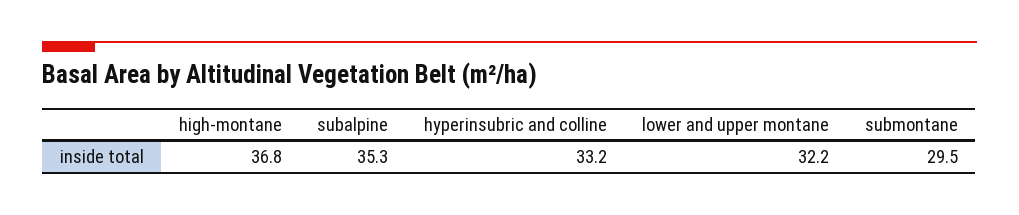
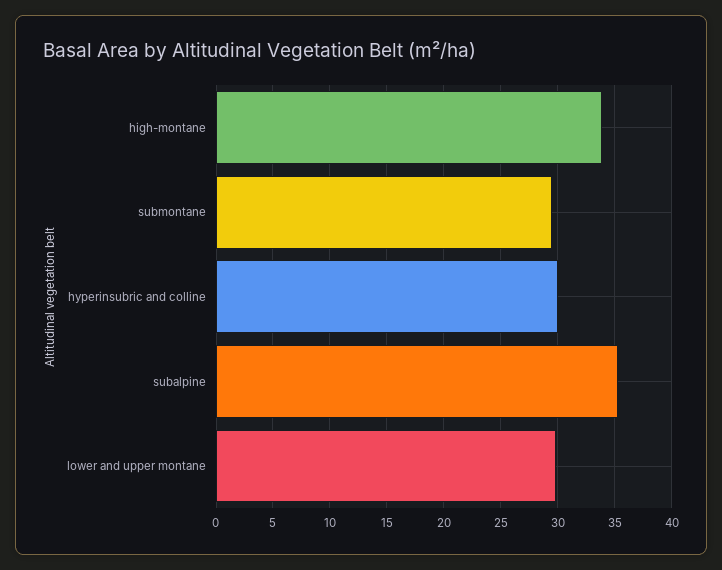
high-montane: 36.8 -> 34
hyperinsubric and colline: 33.2 -> 30
lower and upper montane: 32.2 -> 30

